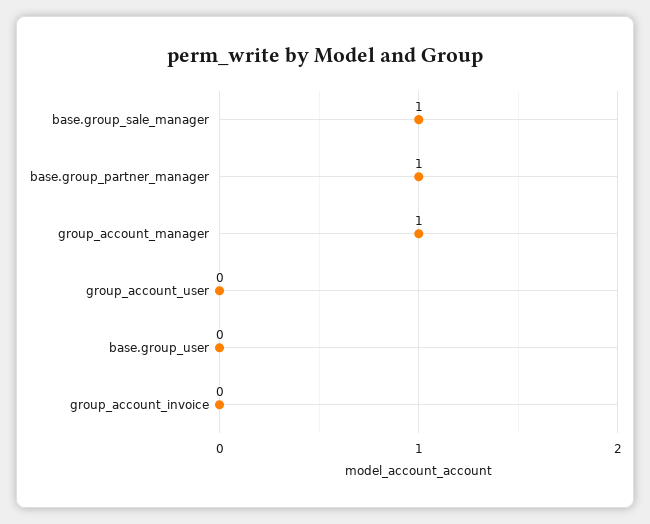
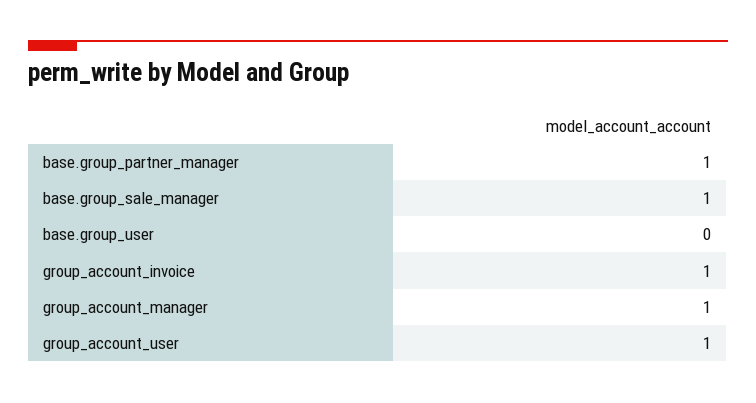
group_account_user: 0 -> 1
group_account_invoice: 0 -> 1

